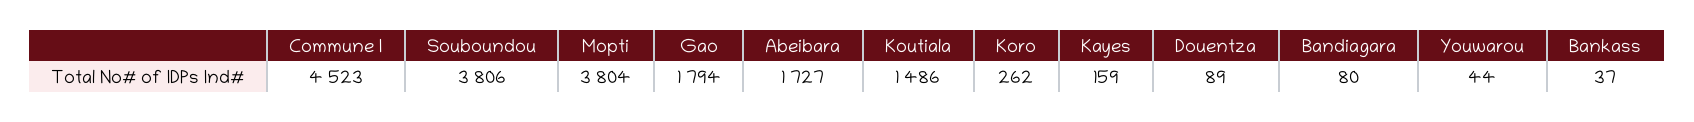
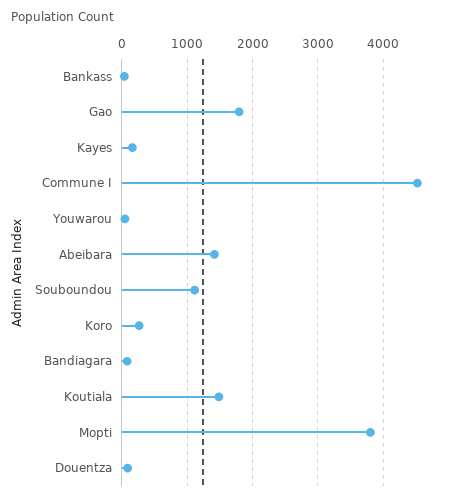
Souboundou: 3806 -> 1100
Abeibara: 1727 -> 1400

